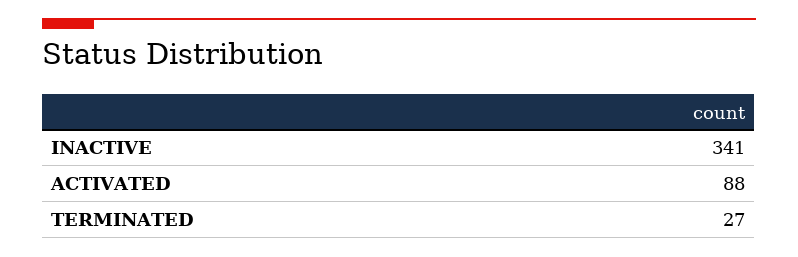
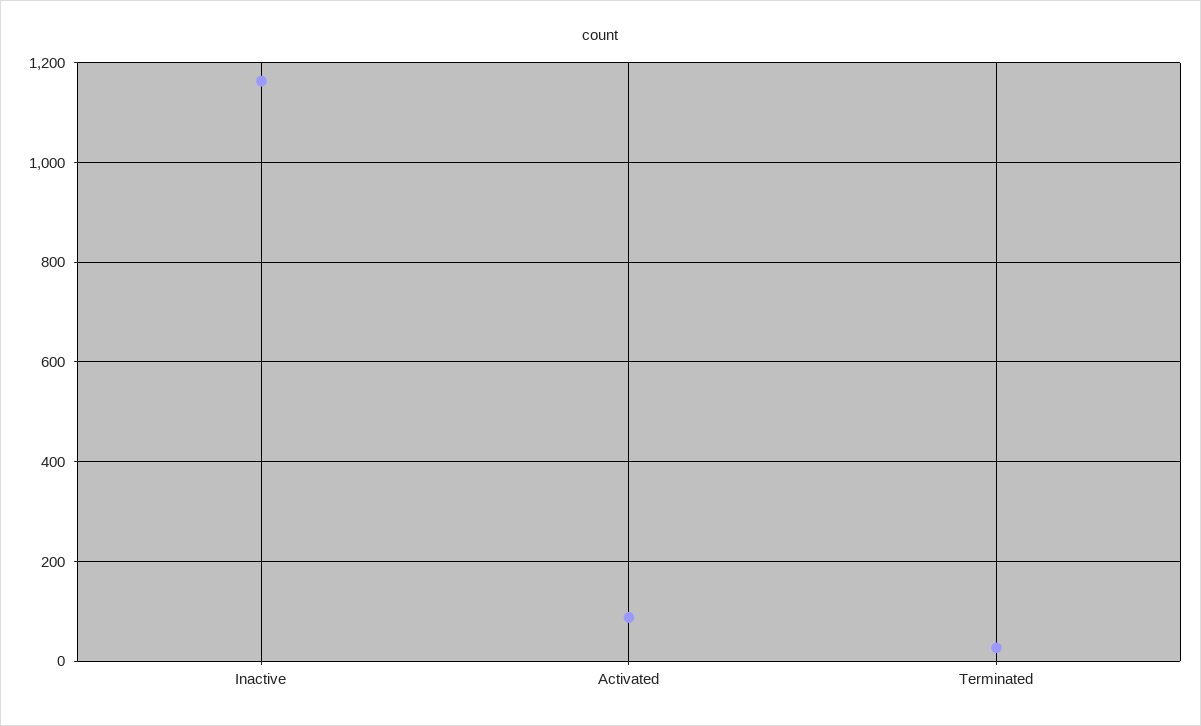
INACTIVE: 341 -> 1160

